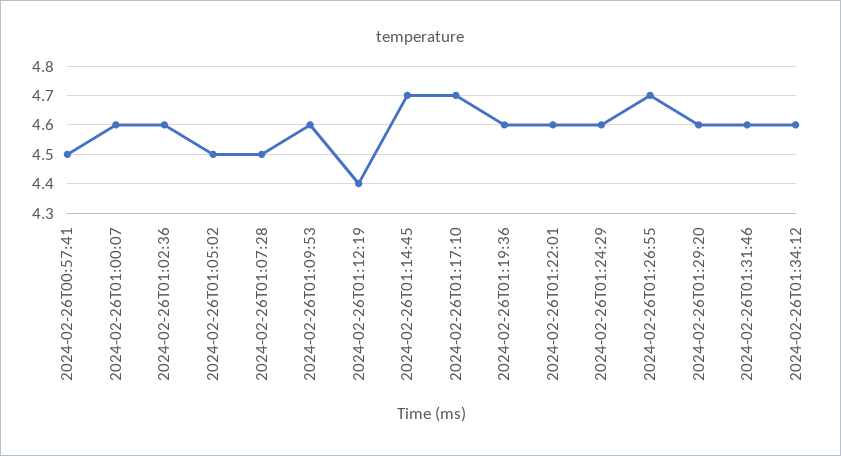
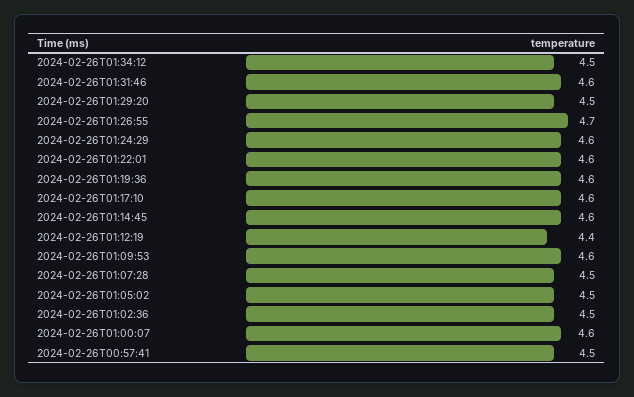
2024-02-26T01:02:36: 4.6 -> 4.5
2024-02-26T01:14:45: 4.7 -> 4.6
2024-02-26T01:17:10: 4.7 -> 4.6
2024-02-26T01:29:20: 4.6 -> 4.5
2024-02-26T01:34:12: 4.6 -> 4.5

